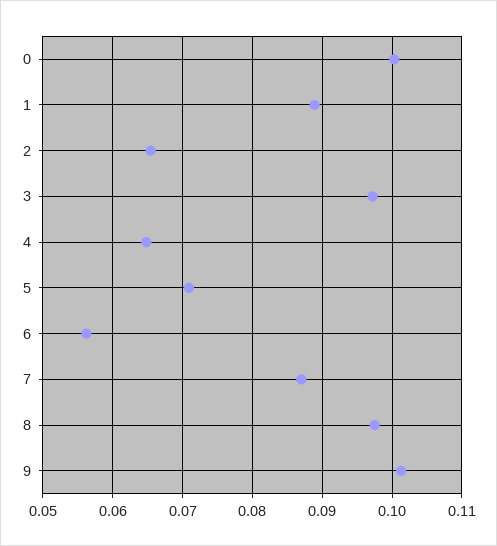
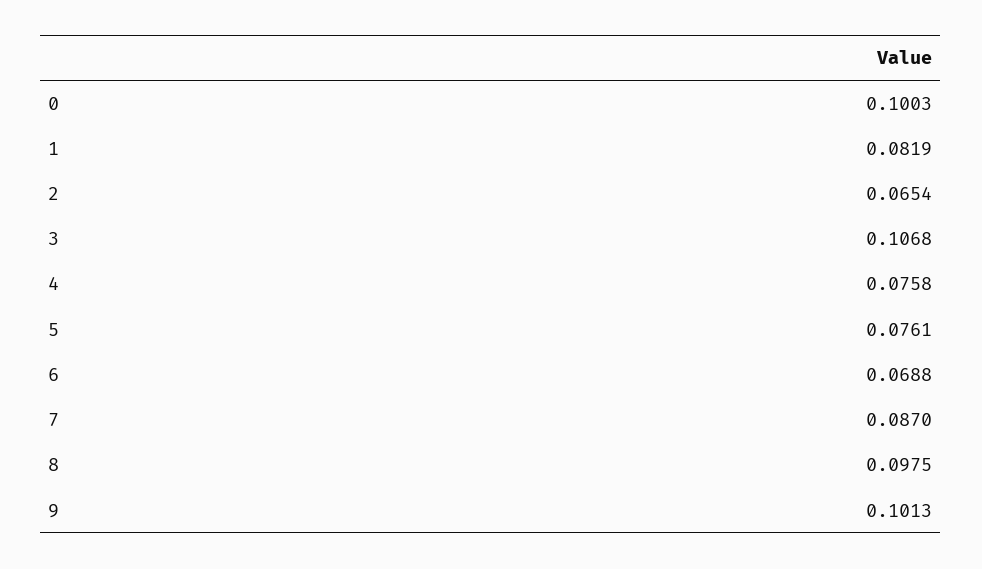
1: 0.089 -> 0.0819
3: 0.097 -> 0.1068
4: 0.065 -> 0.0758
5: 0.071 -> 0.0761
6: 0.056 -> 0.0688

